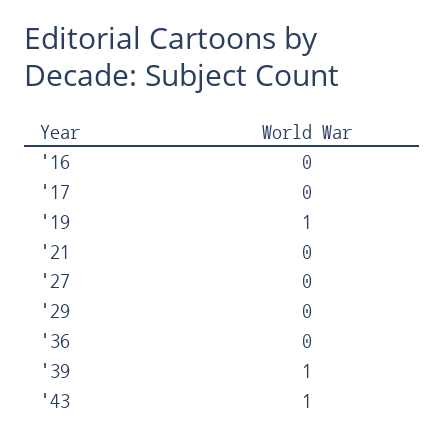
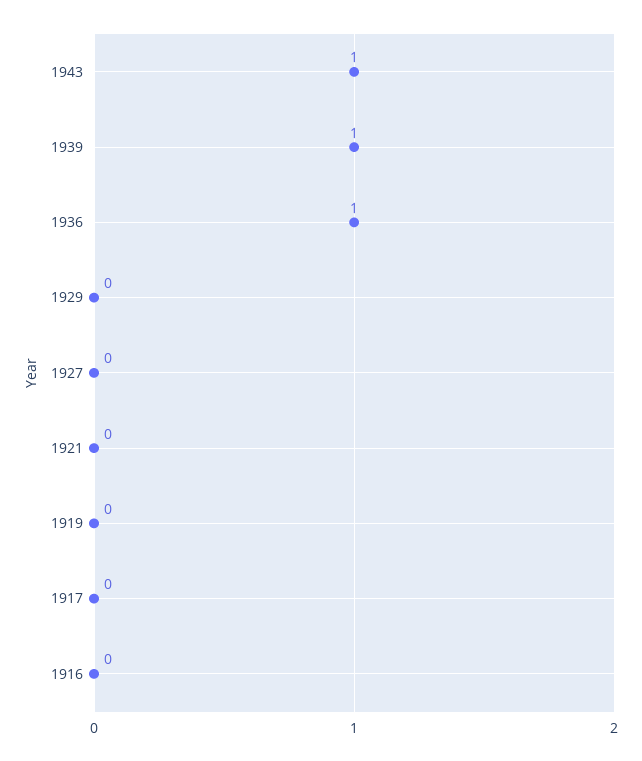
'19: 1 -> 0
'36: 0 -> 1

